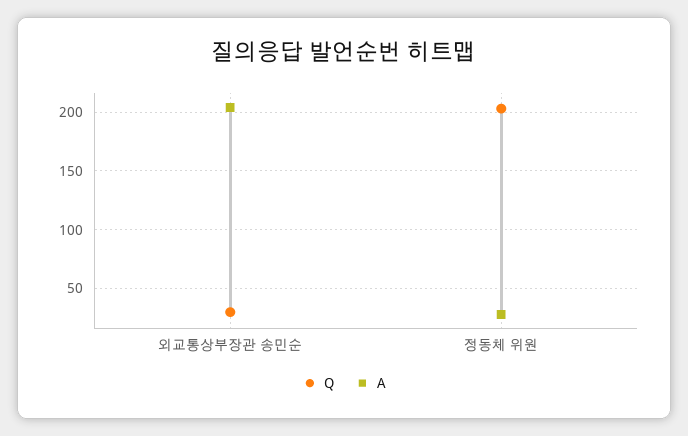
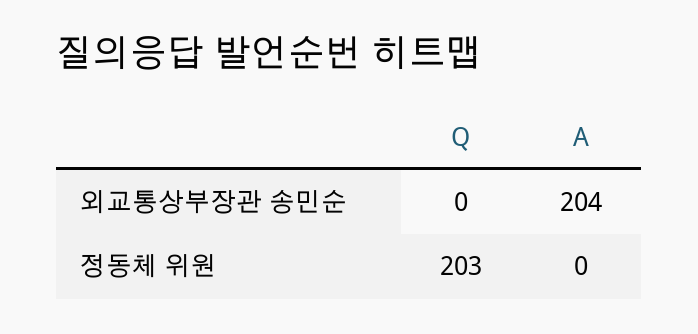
Q, 외교통상부장관 송민순: 30 -> 0
A, 정동체 위원: 30 -> 0

